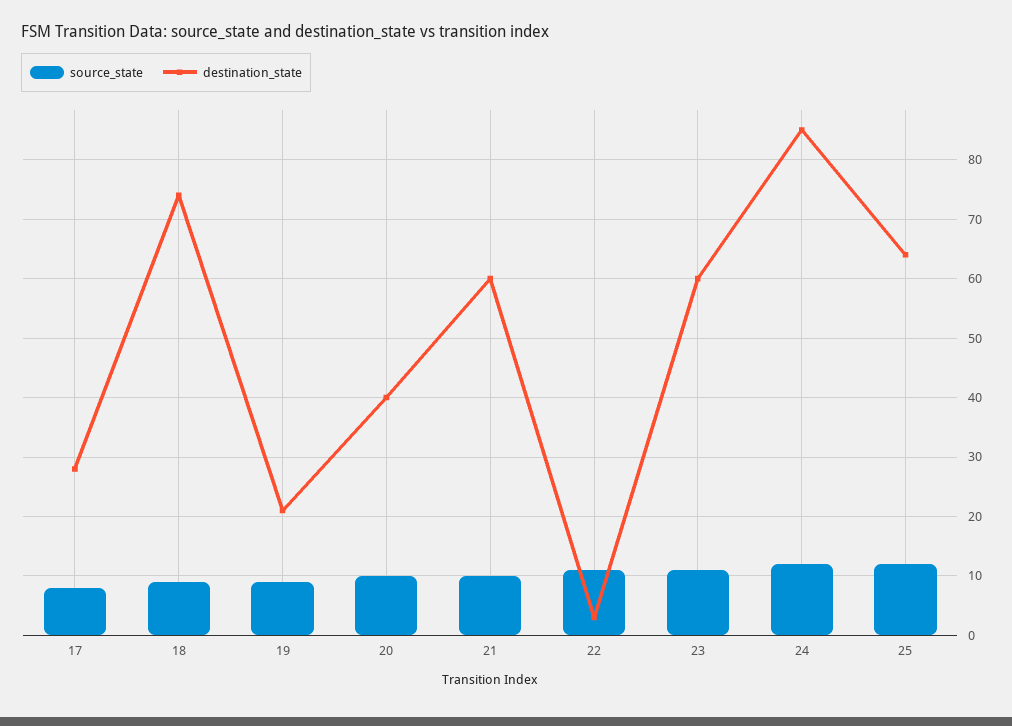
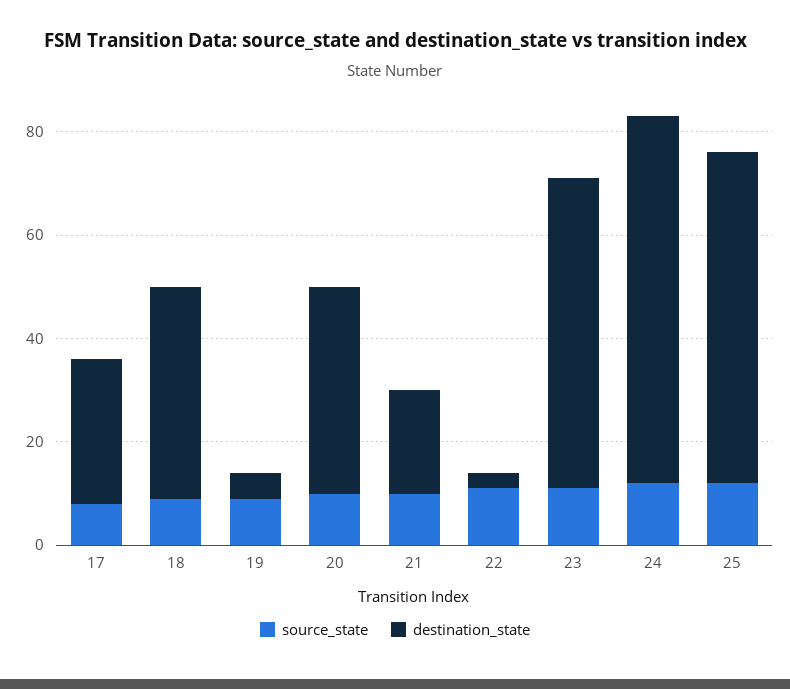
destination_state, 18: 75 -> 40
destination_state, 19: 20 -> 5
destination_state, 21: 60 -> 20
destination_state, 24: 85 -> 70

